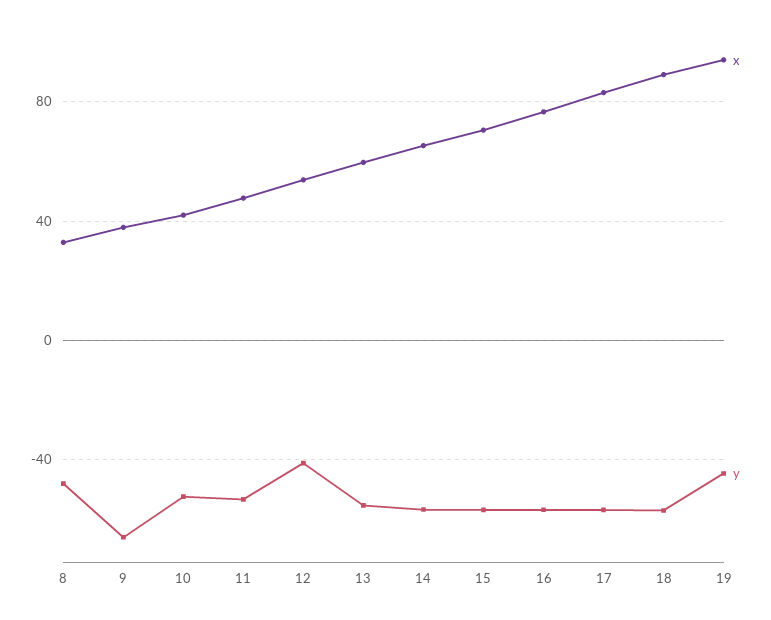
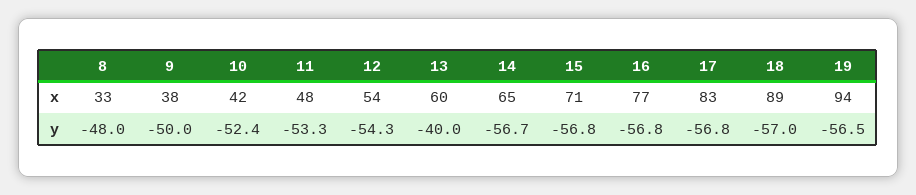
y, 9: -65 -> -50
y, 12: -40 -> -54.3
y, 13: -55 -> -40
y, 19: -45 -> -56.5

